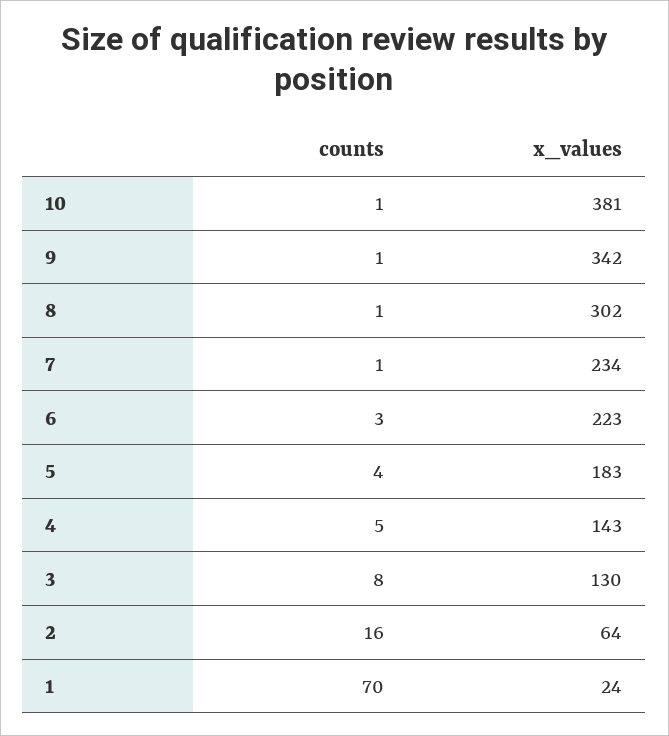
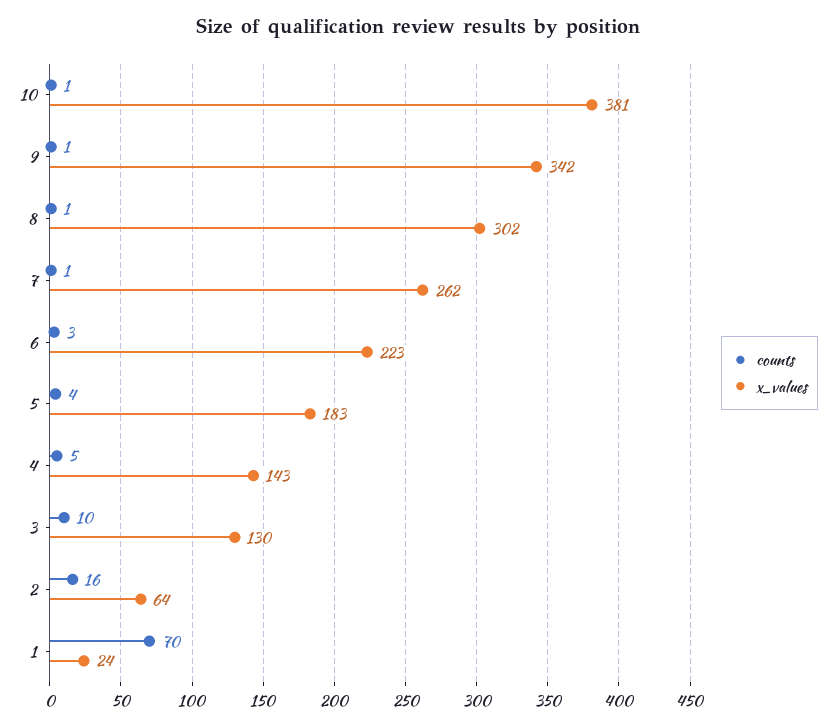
x_values, 7: 234 -> 262
counts, 3: 8 -> 10

